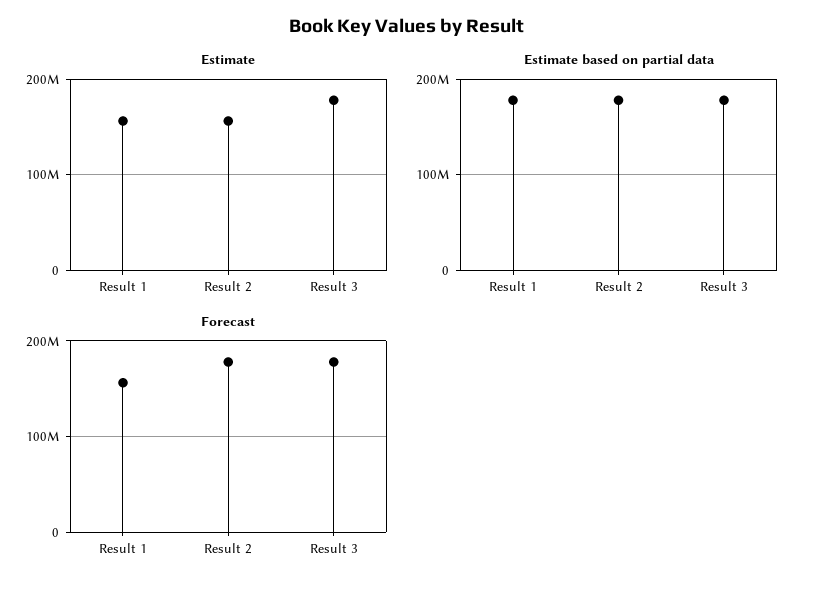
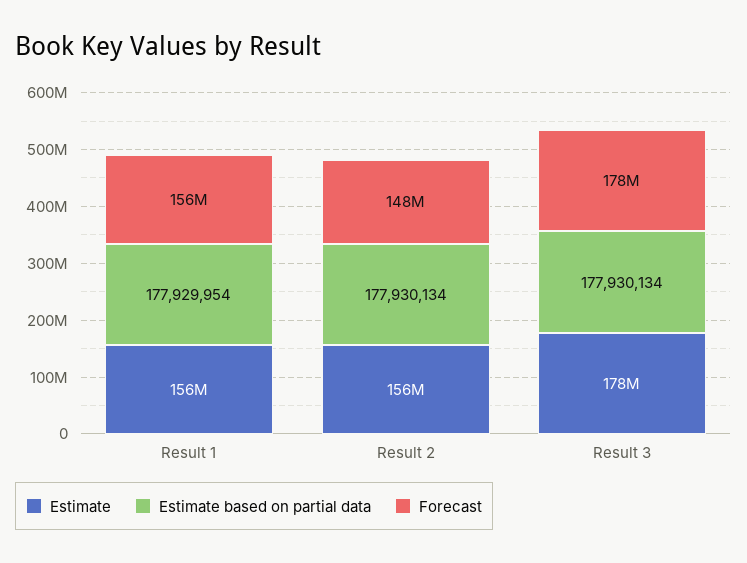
Forecast, Result 2: 180000000 -> 148000000

